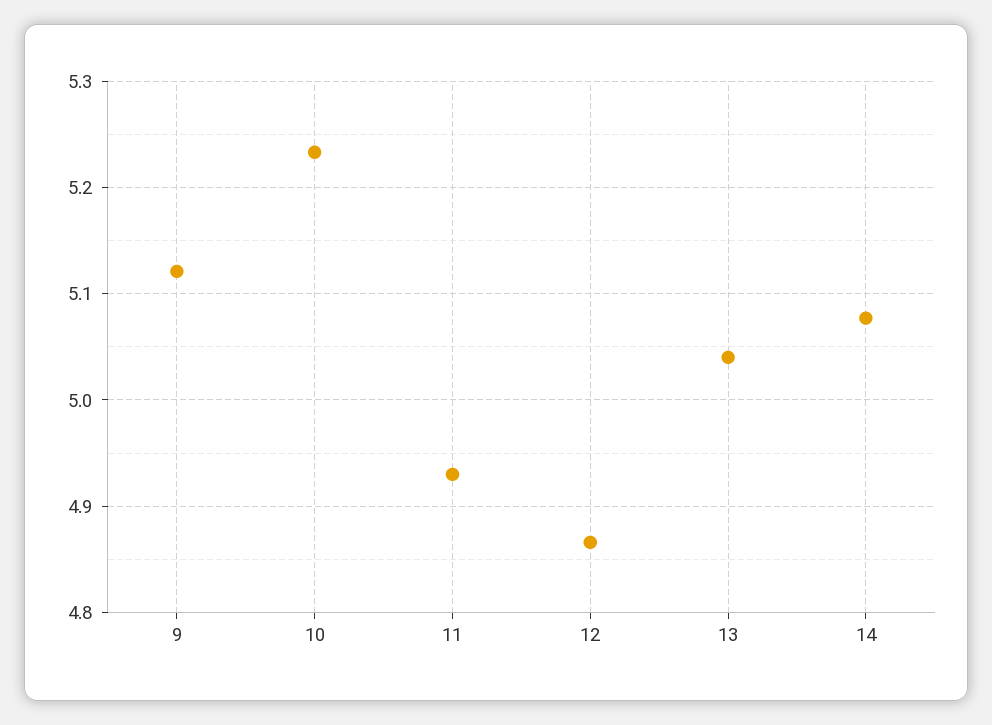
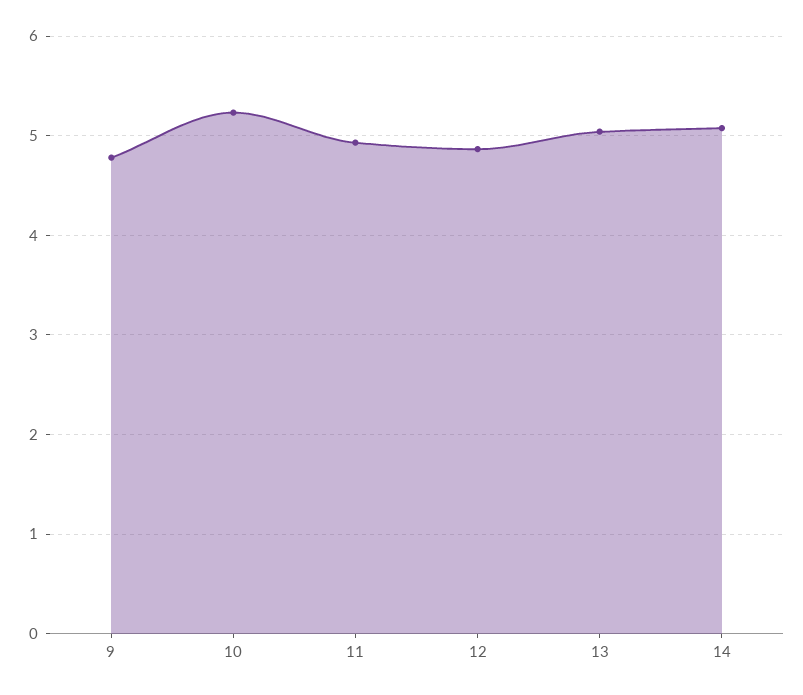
9: 5.12 -> 4.8

